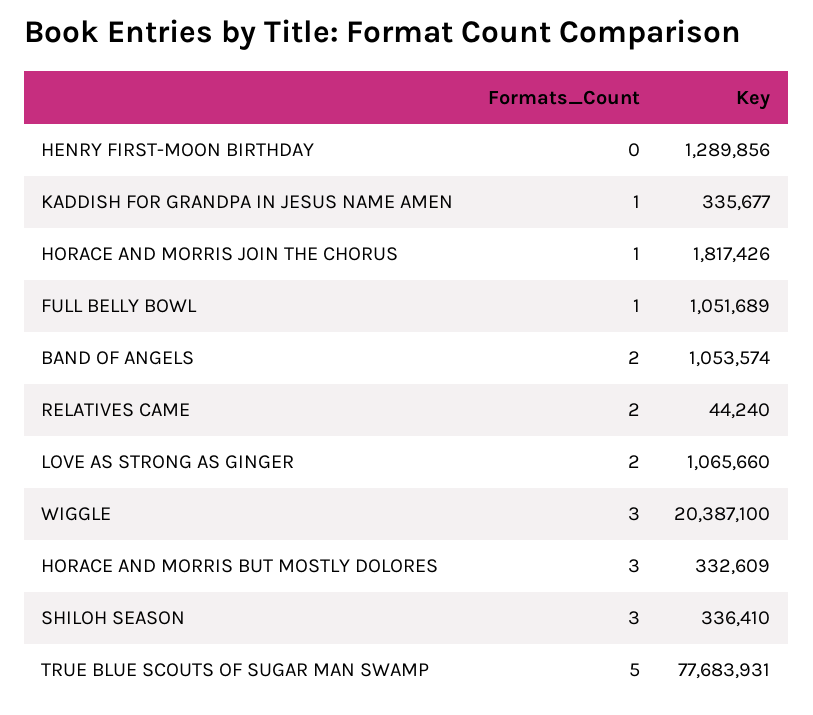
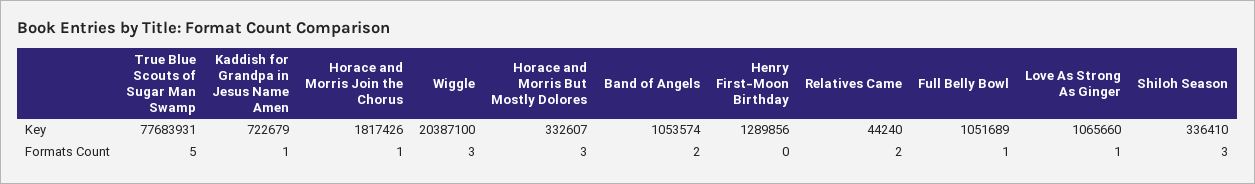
Key, KADDISH FOR GRANDPA IN JESUS NAME AMEN: 335677 -> 722679
Formats_Count, LOVE AS STRONG AS GINGER: 2 -> 1
Key, HORACE AND MORRIS BUT MOSTLY DOLORES: 332609 -> 332607

